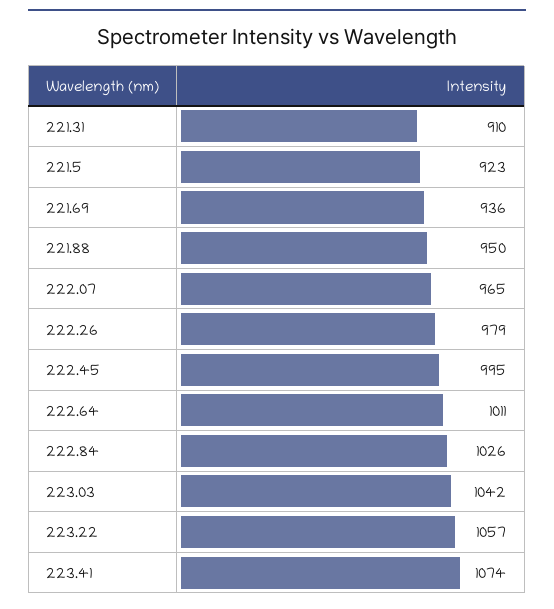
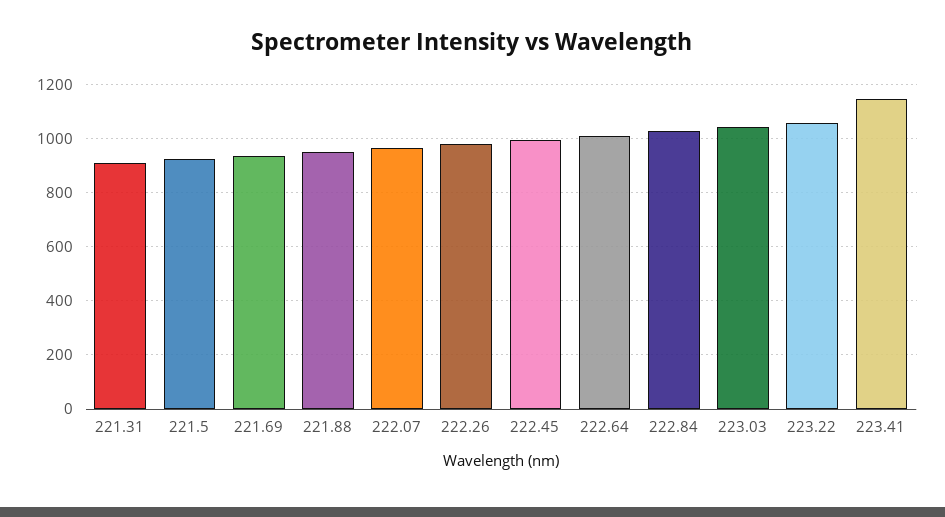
223.41: 1074 -> 1150

